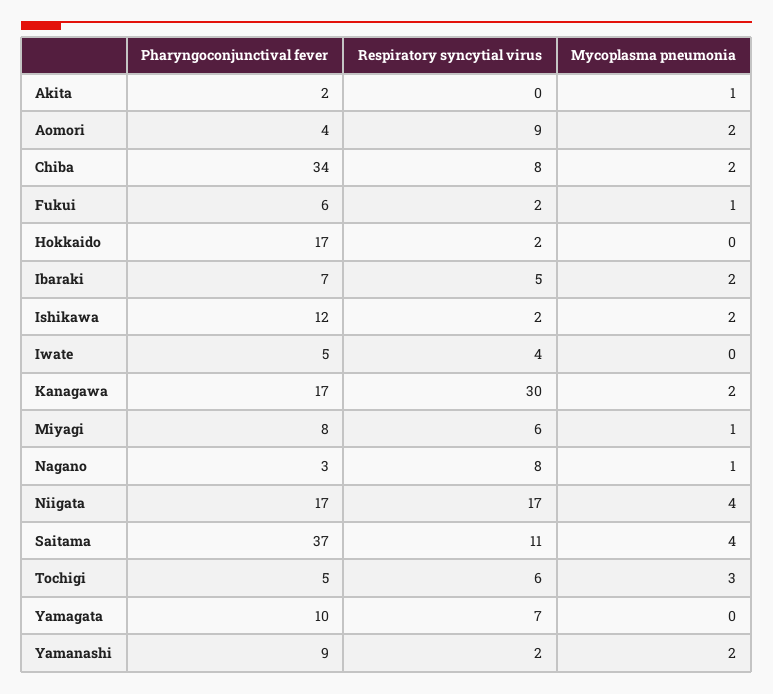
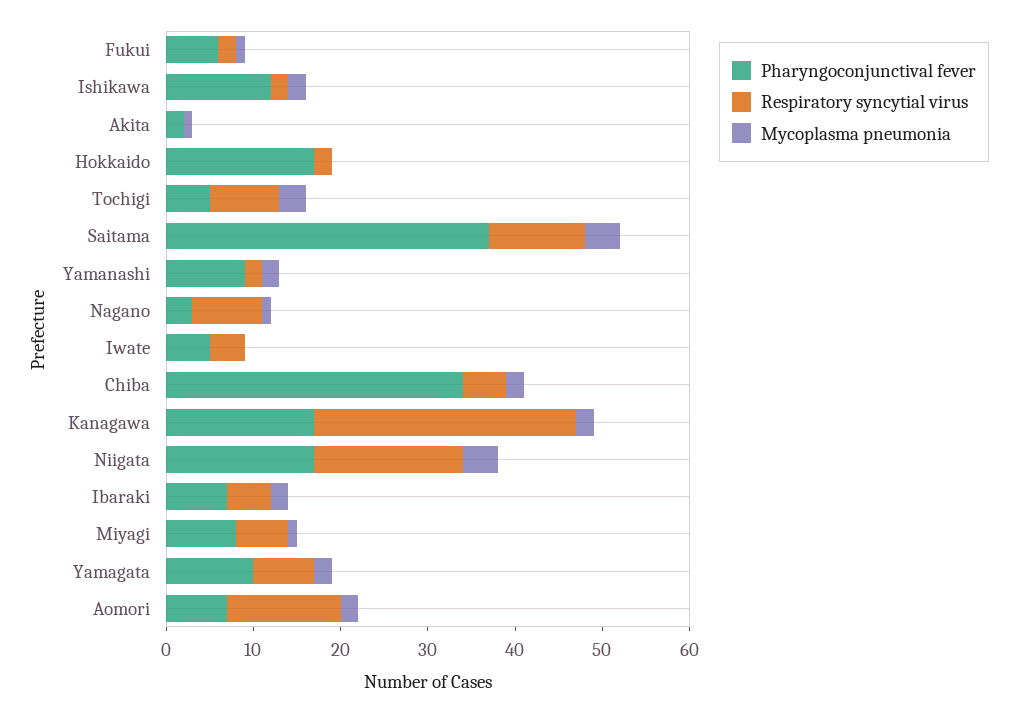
Pharyngoconjunctival fever, Aomori: 4 -> 7
Respiratory syncytial virus, Aomori: 9 -> 13
Respiratory syncytial virus, Chiba: 8 -> 5
Respiratory syncytial virus, Tochigi: 6 -> 8
Mycoplasma pneumonia, Yamagata: 0 -> 2

